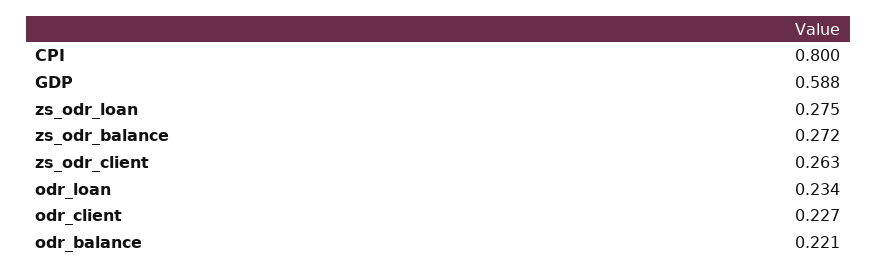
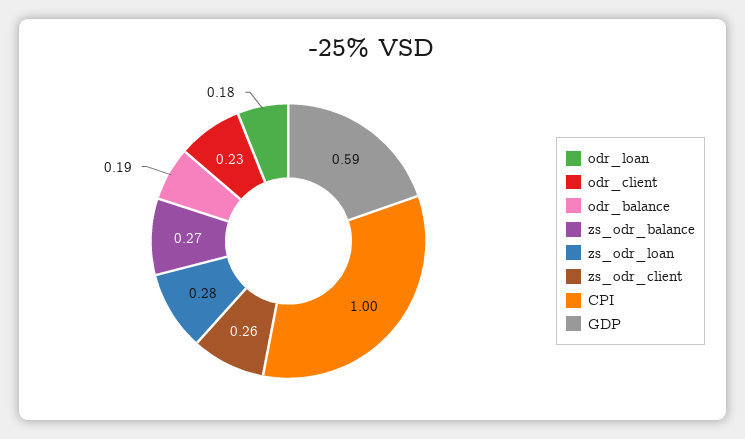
CPI: 0.8 -> 1
odr_loan: 0.234 -> 0.18
odr_balance: 0.221 -> 0.19

